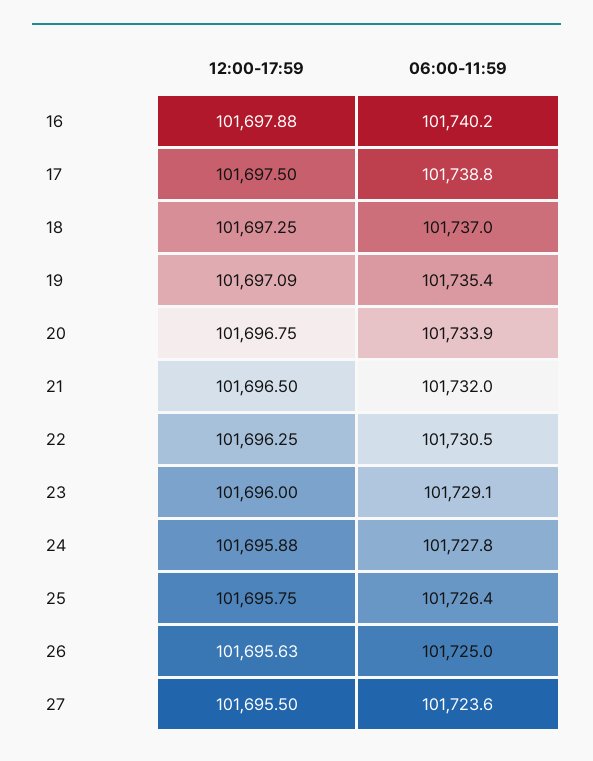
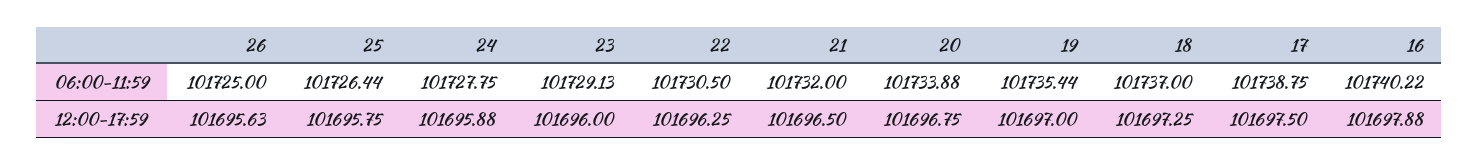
12:00-17:59, 19: 101697.09 -> 101697
12:00-17:59, 27: 101695.5 -> none
06:00-11:59, 27: 101723.6 -> none

